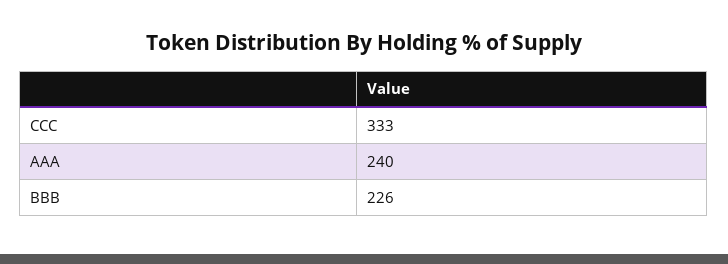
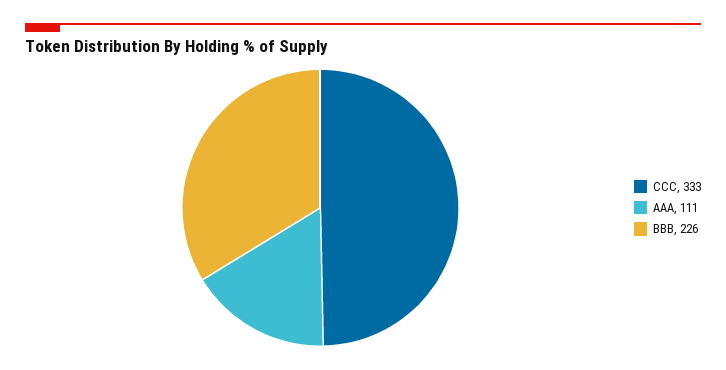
AAA: 240 -> 111

